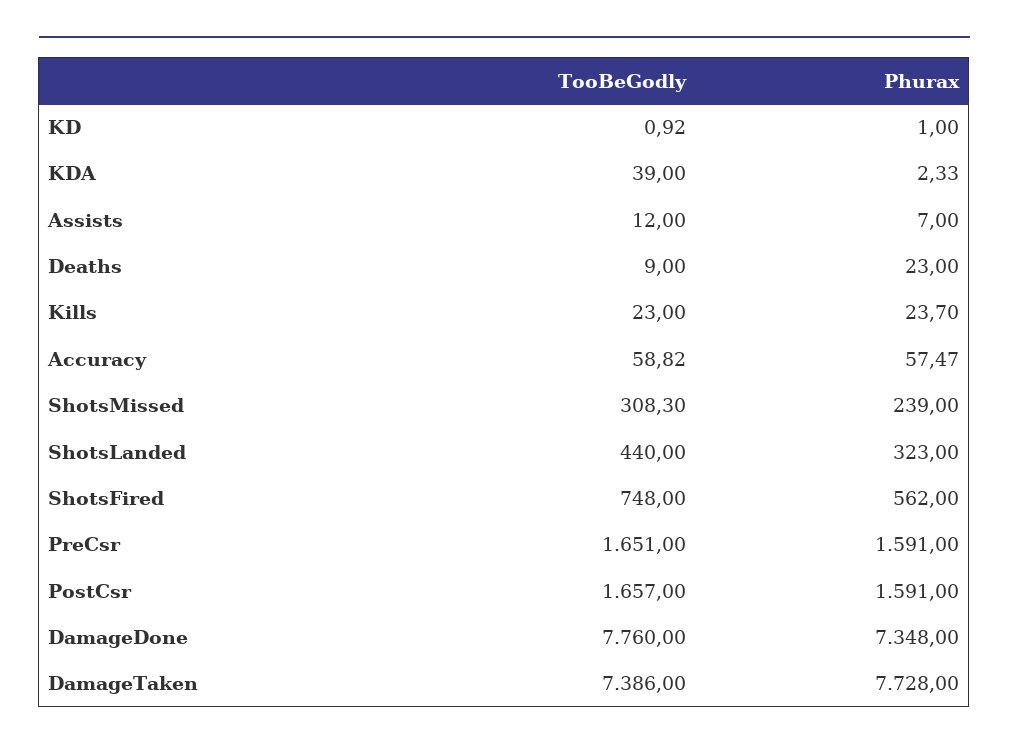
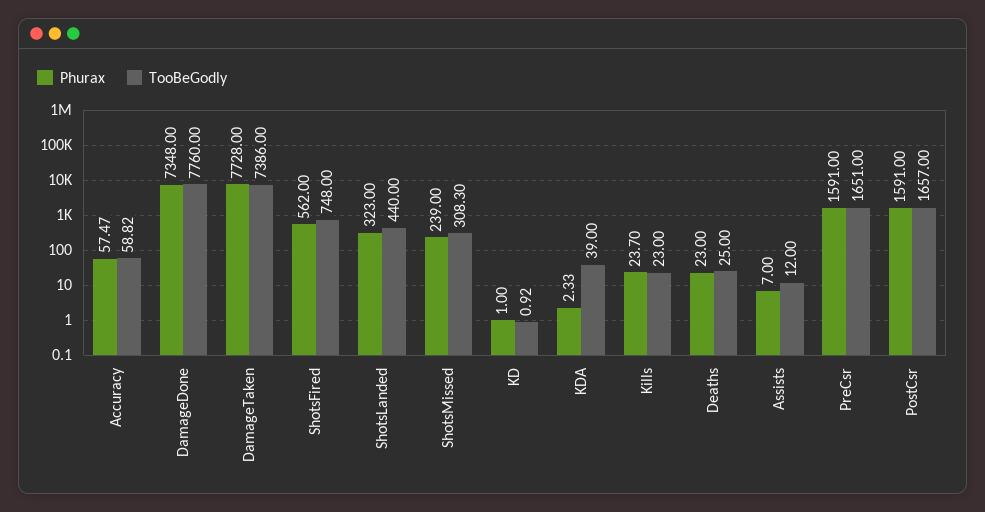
TooBeGodly, Deaths: 9 -> 25

